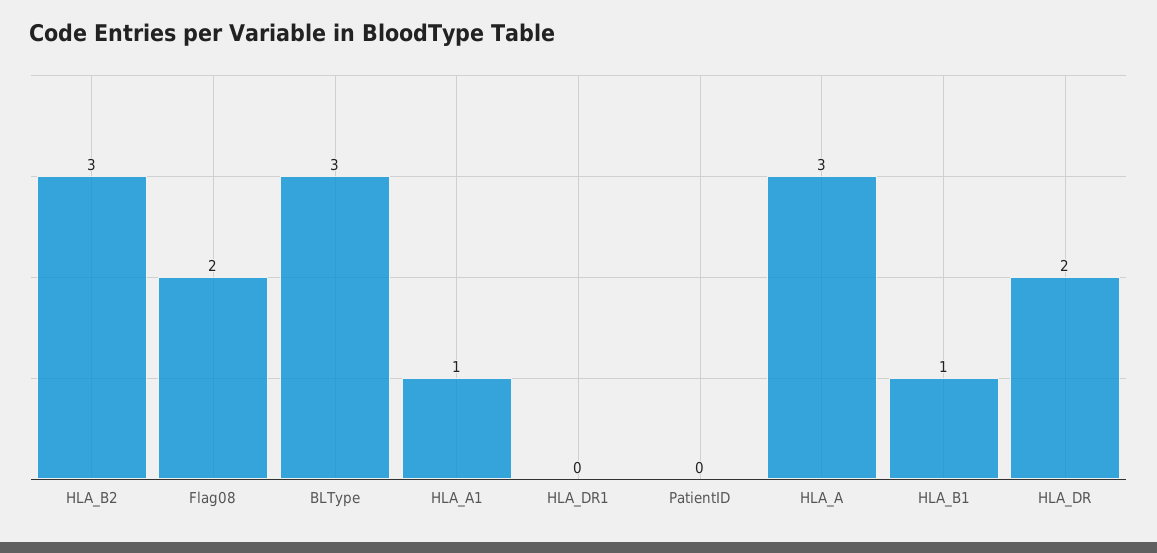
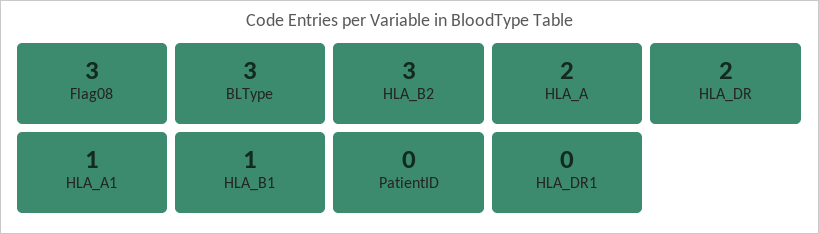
Flag08: 2 -> 3
HLA_A: 3 -> 2

